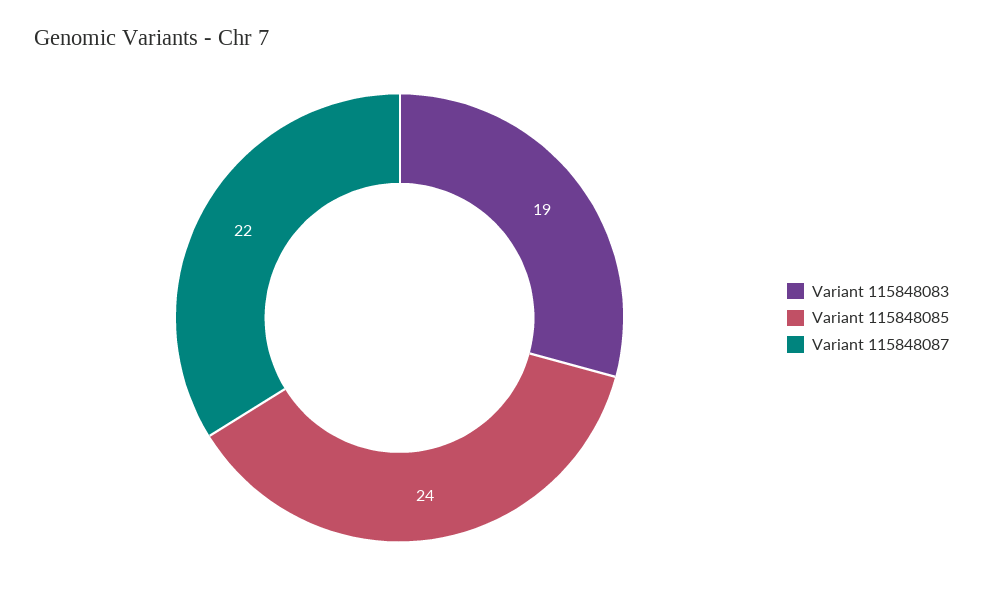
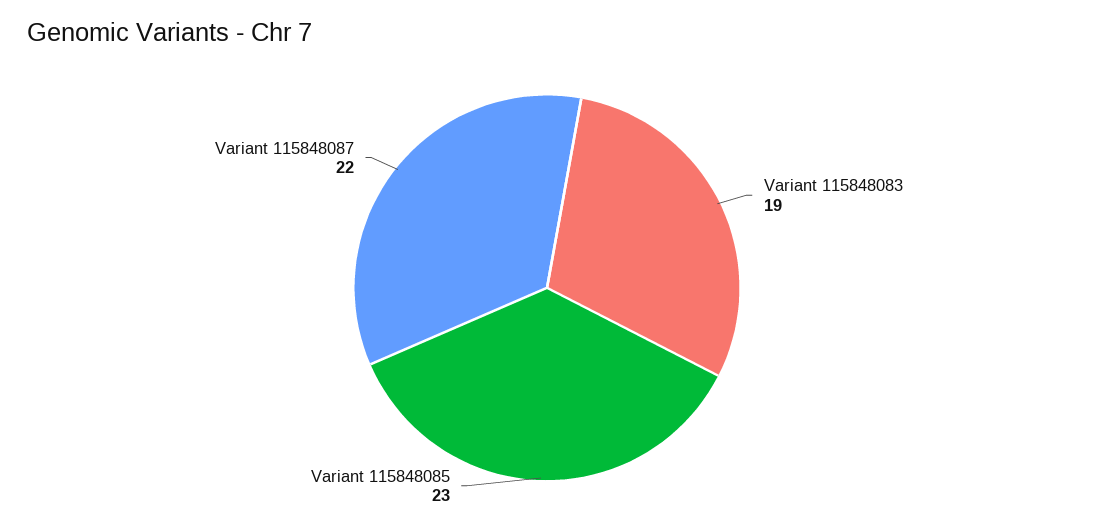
Variant 115848085: 24 -> 23

